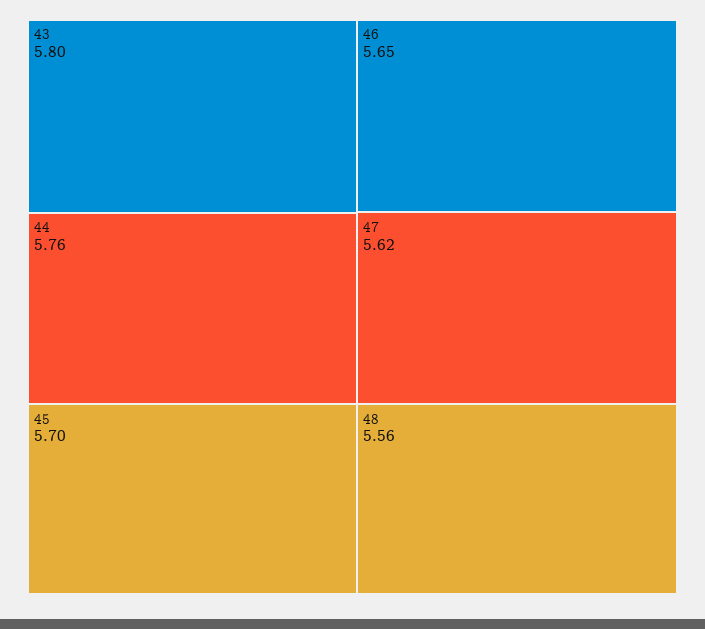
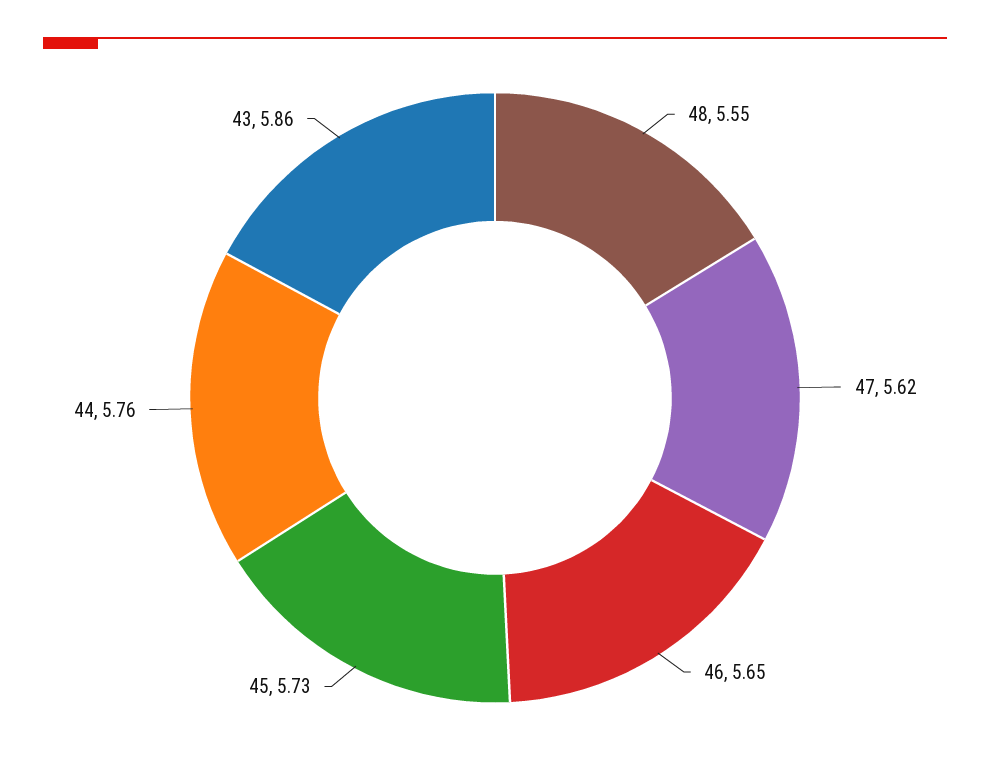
43: 5.8 -> 5.86
45: 5.7 -> 5.73
48: 5.56 -> 5.55

